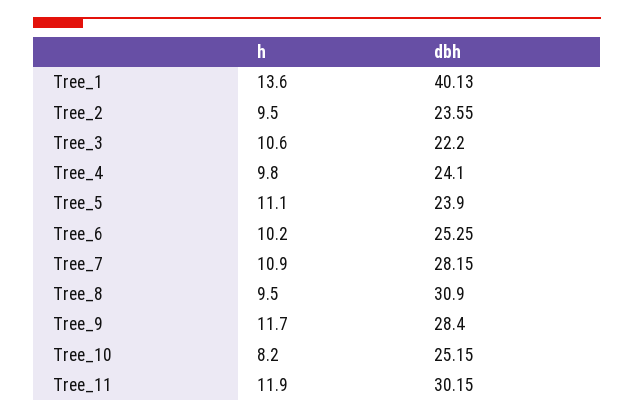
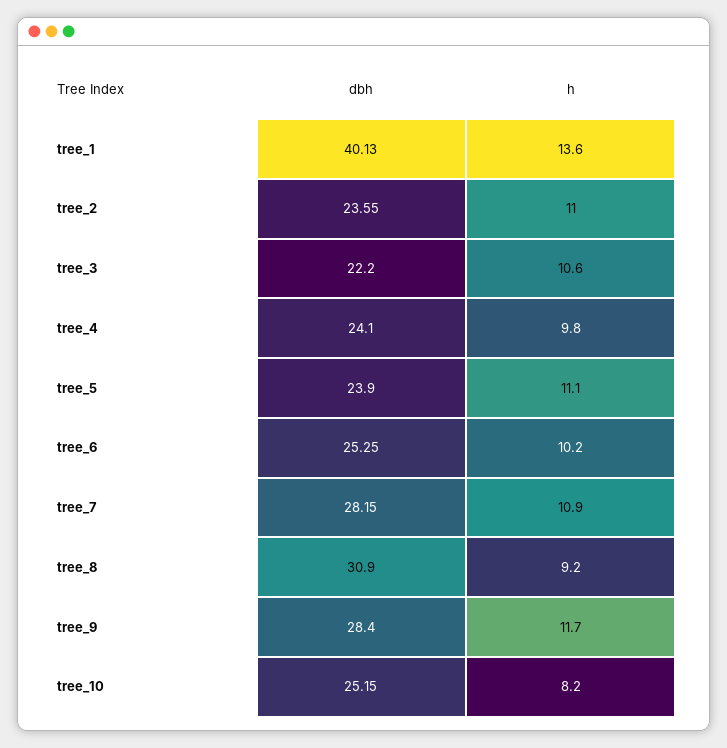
h, Tree_2: 9.5 -> 11
h, Tree_8: 9.5 -> 9.2
h, Tree_11: 11.9 -> none
dbh, Tree_11: 30.15 -> none

